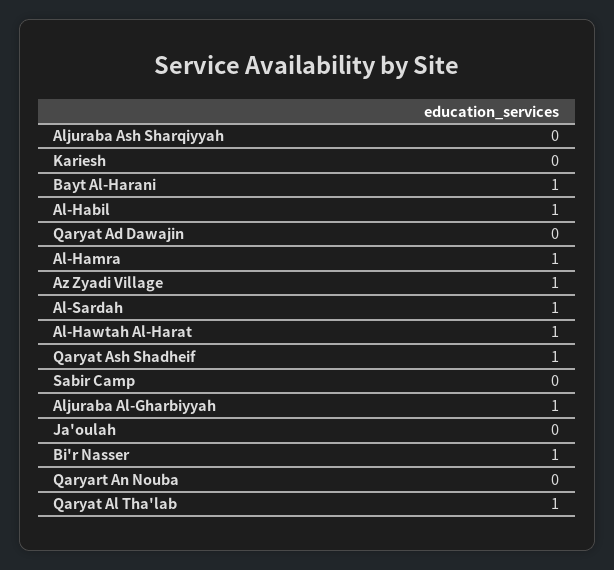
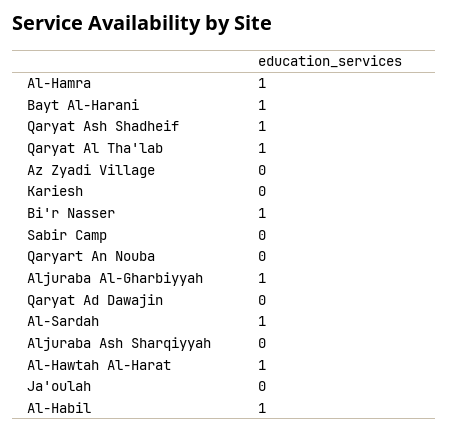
Az Zyadi Village: 1 -> 0

